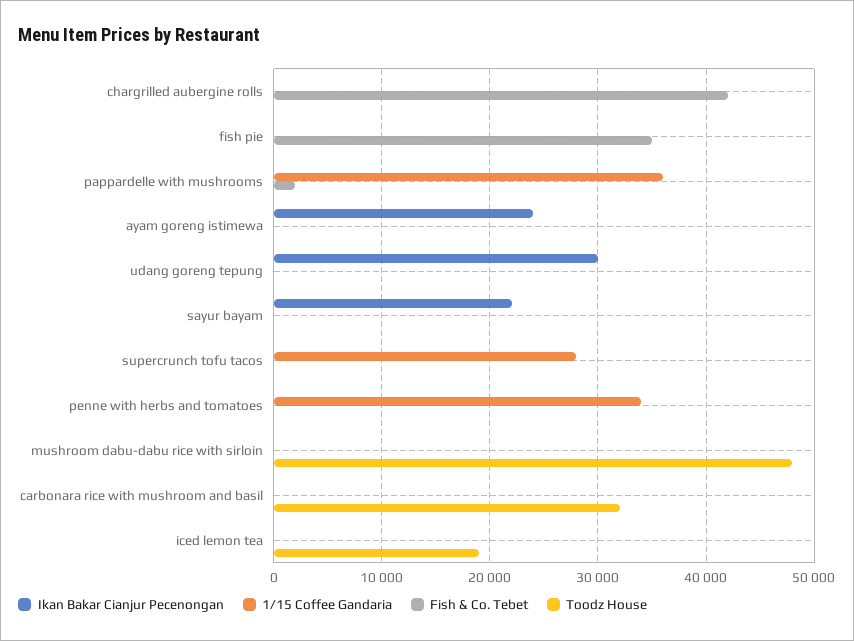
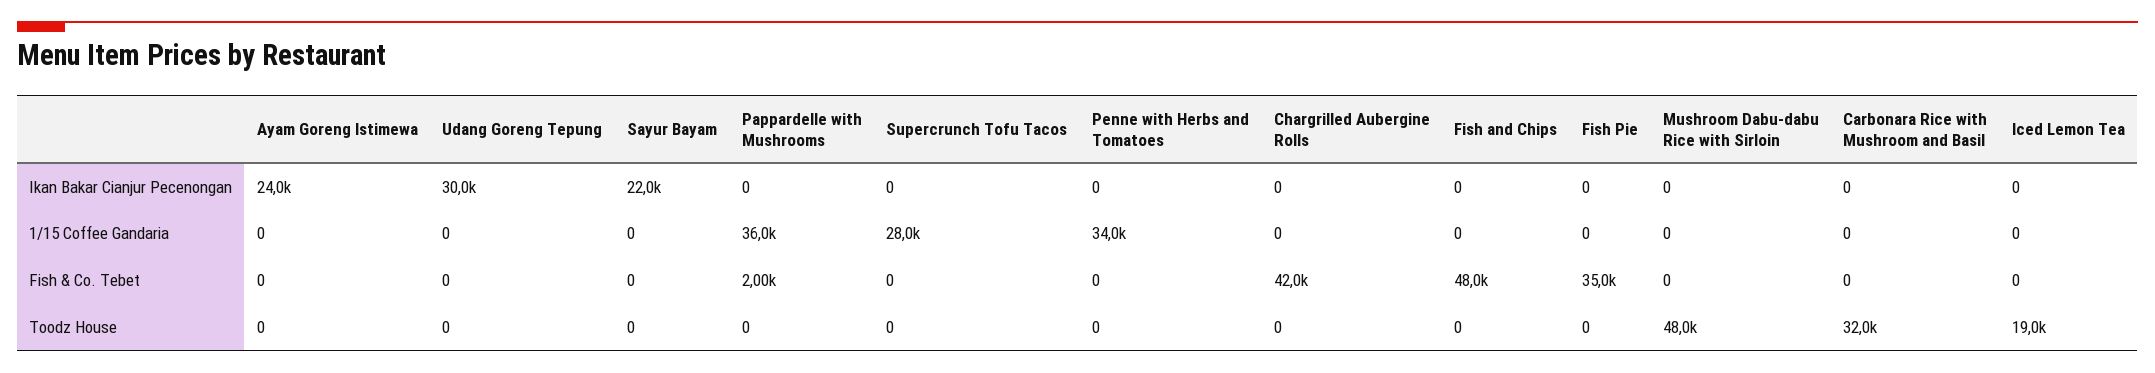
Ikan Bakar Cianjur Pecenongan, Fish and Chips: none -> 0
1/15 Coffee Gandaria, Fish and Chips: none -> 0
Fish & Co. Tebet, Fish and Chips: none -> 48000
Toodz House, Fish and Chips: none -> 0

